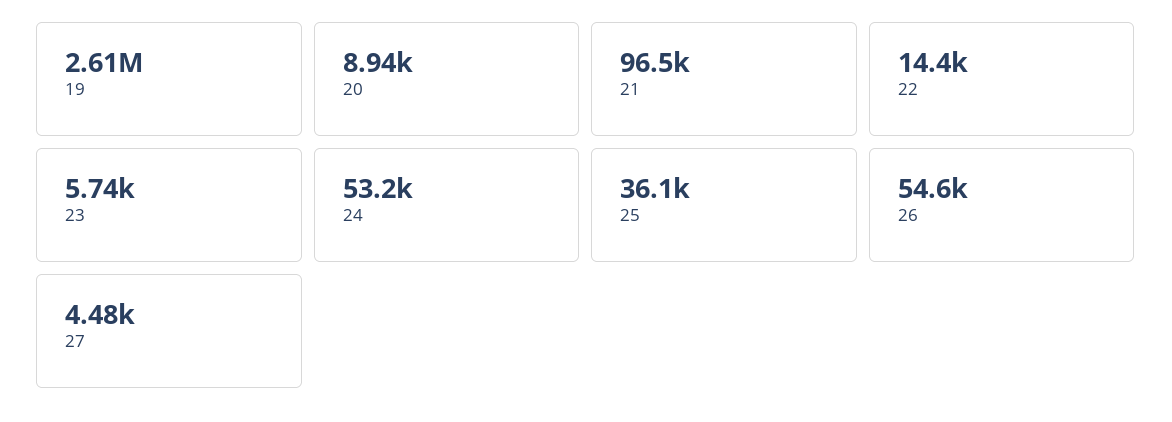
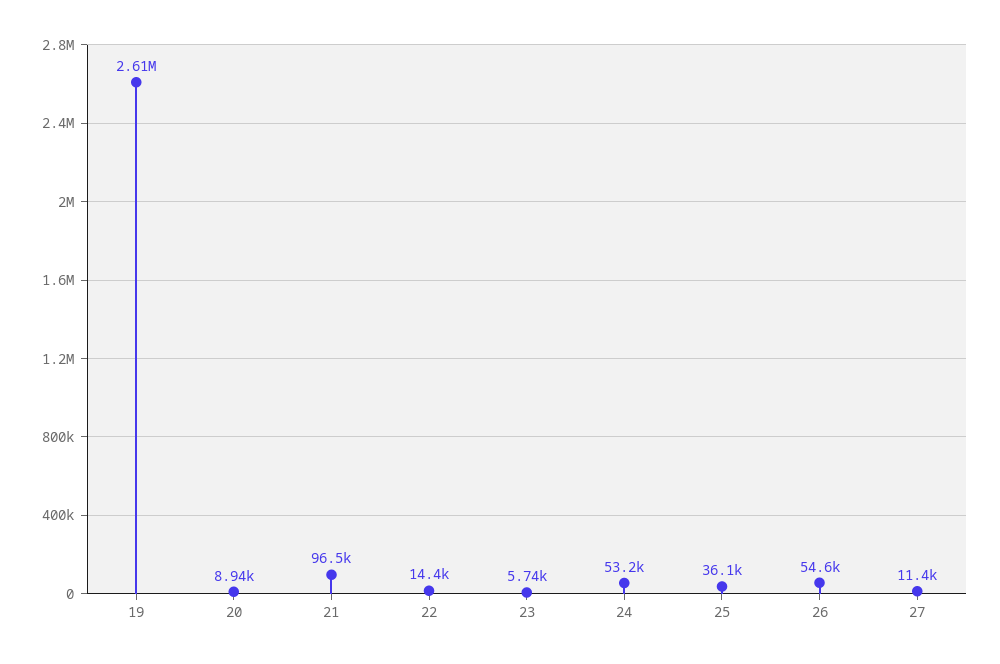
27: 4480 -> 11400

